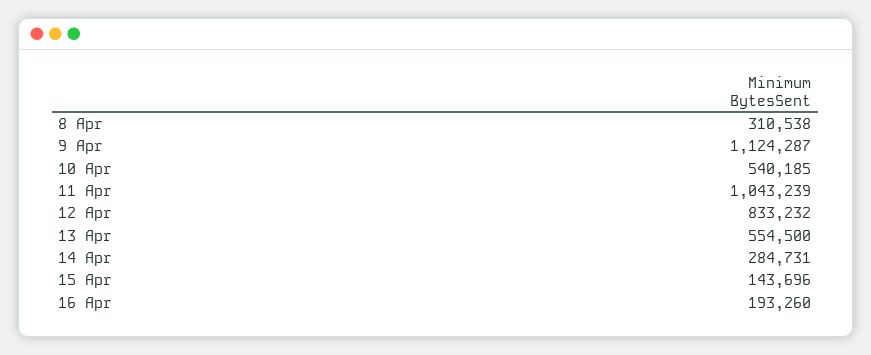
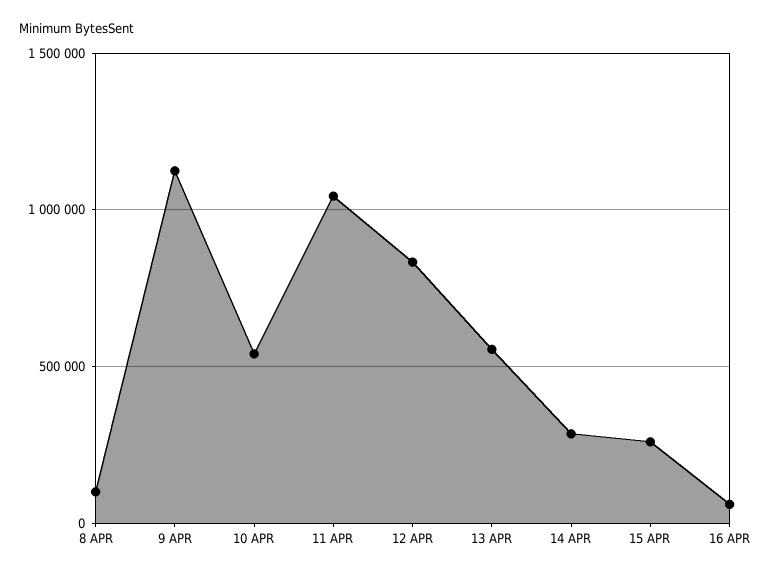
8 Apr: 310538 -> 100000
15 Apr: 143696 -> 250000
16 Apr: 193260 -> 50000

